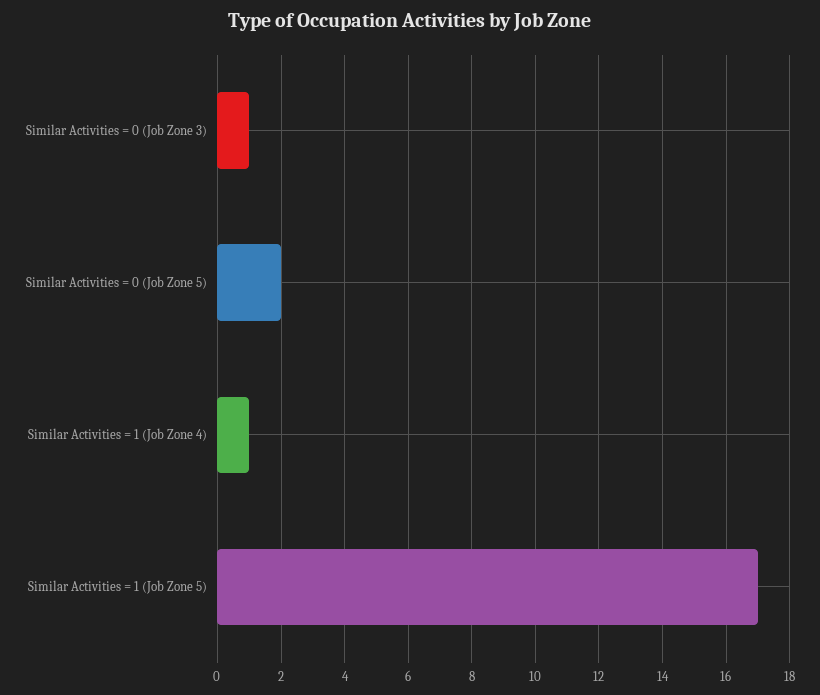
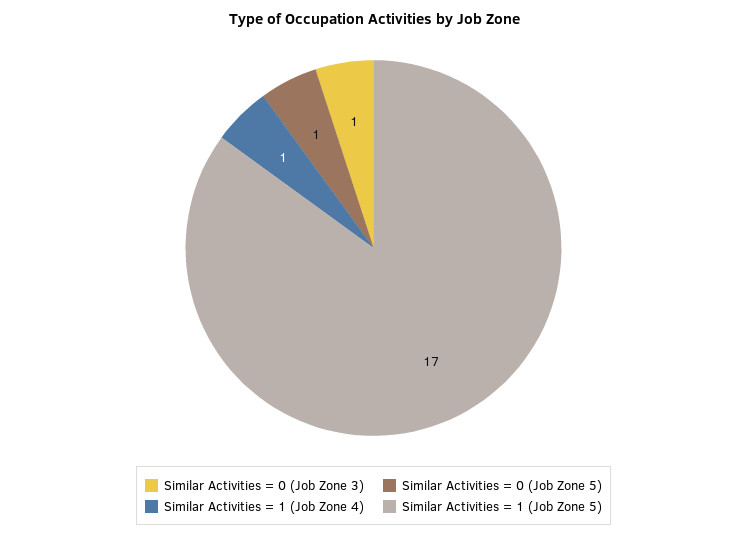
Similar Activities = 0 (Job Zone 5): 2 -> 1

